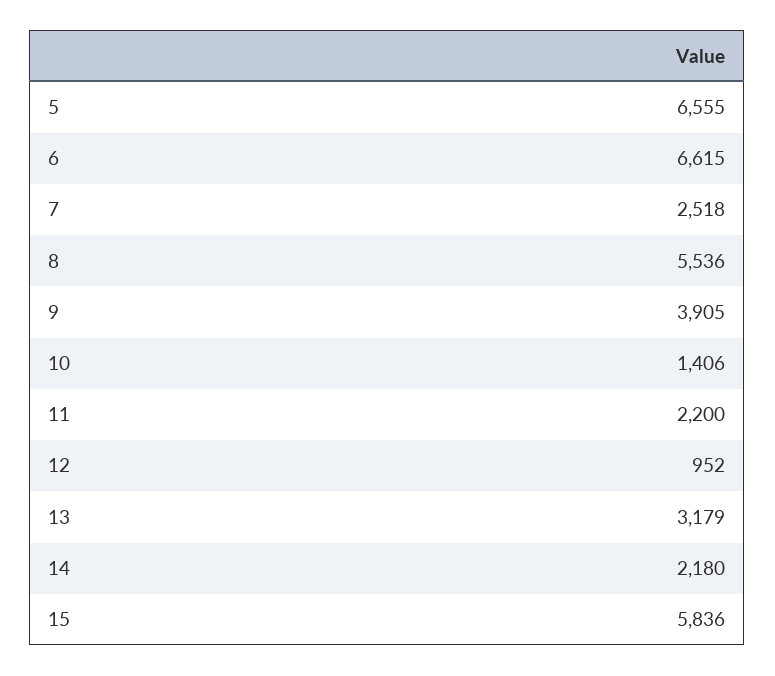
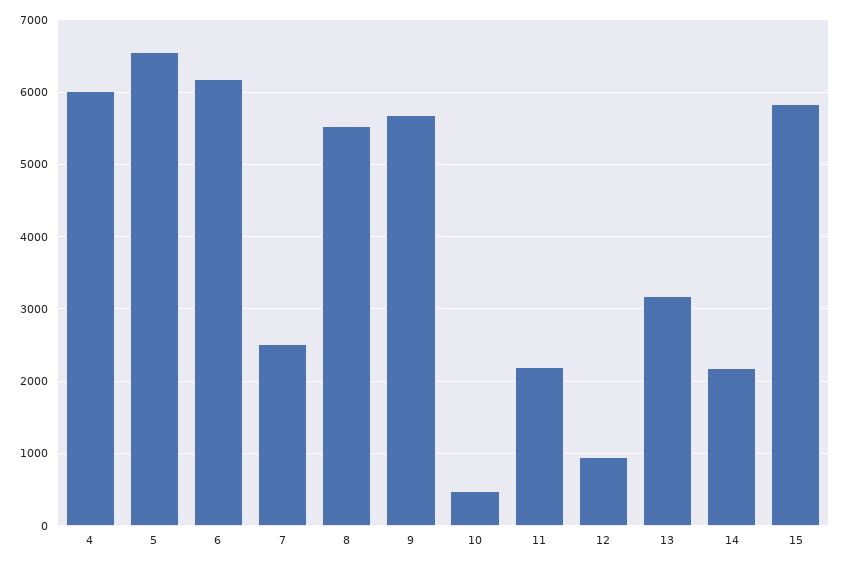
6: 6615 -> 6200
9: 3905 -> 5700
10: 1406 -> 500
4: none -> 6000

